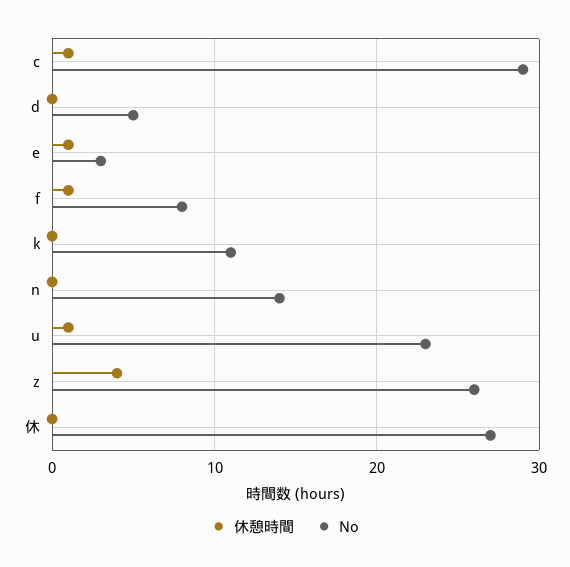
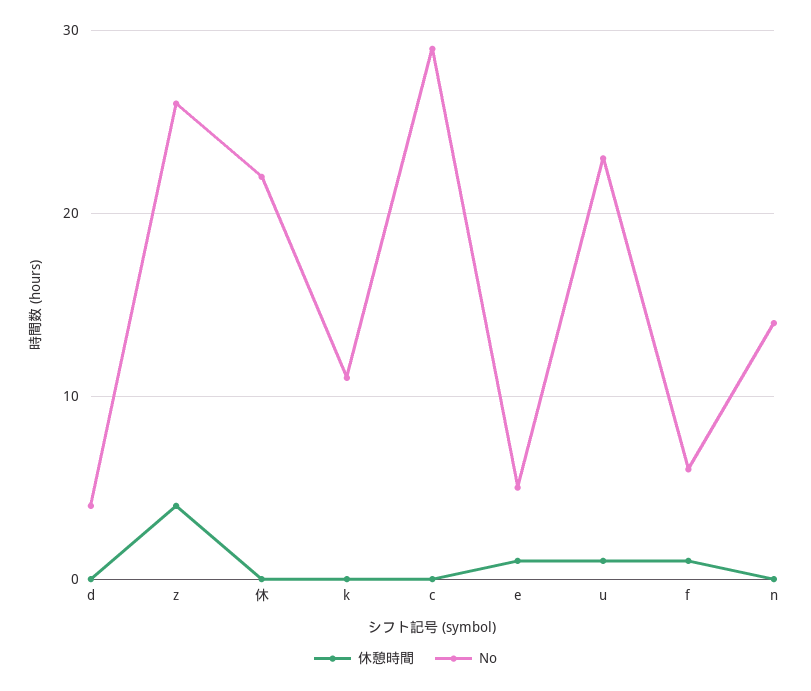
休憩時間, c: 1 -> 0
No, d: 5 -> 4
No, e: 3 -> 5
No, f: 8 -> 6
No, 休: 27 -> 22

